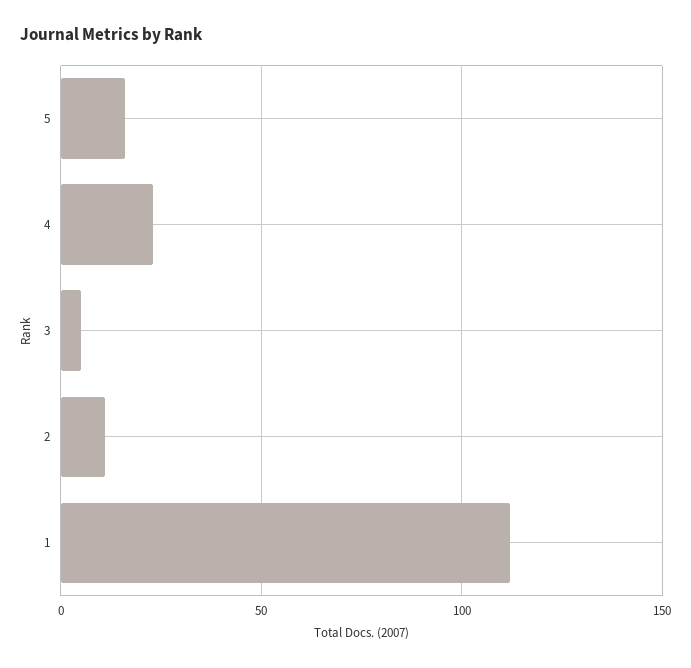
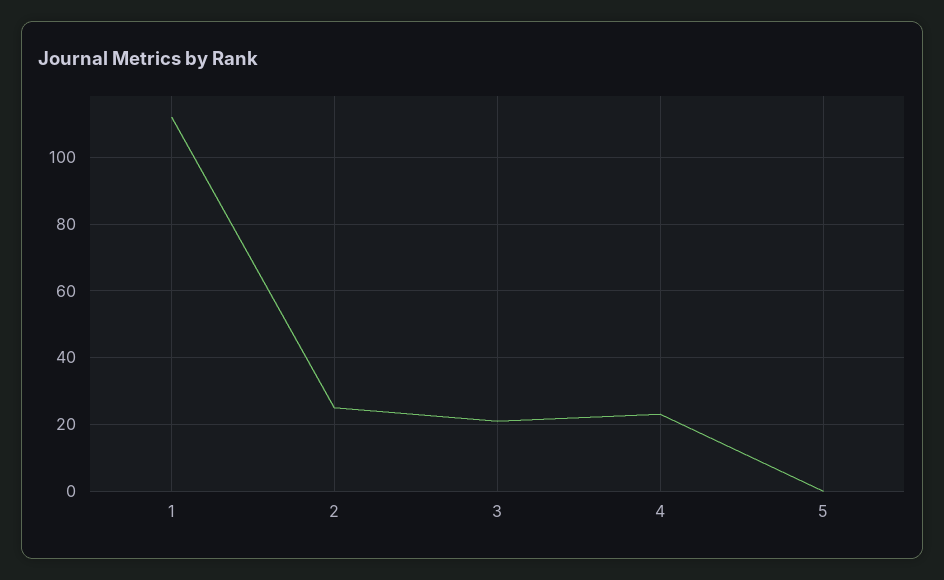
5: 15 -> 0
3: 5 -> 20
2: 10 -> 25

